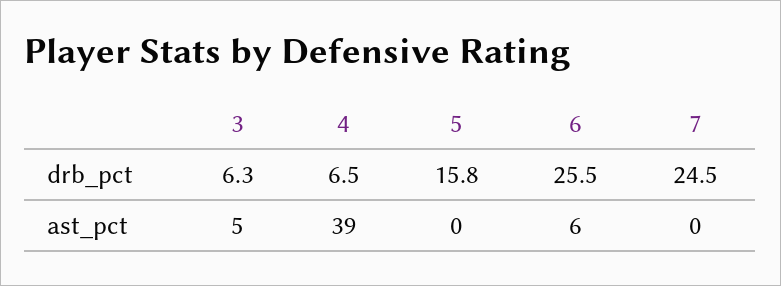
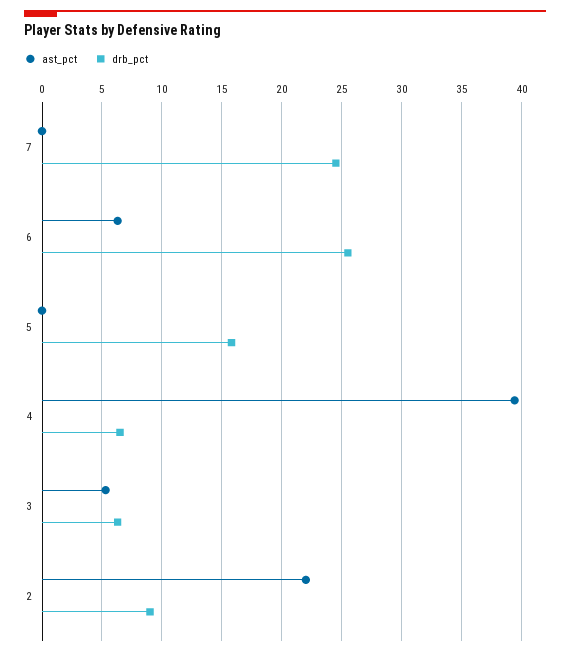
ast_pct, 2: none -> 22
drb_pct, 2: none -> 9

